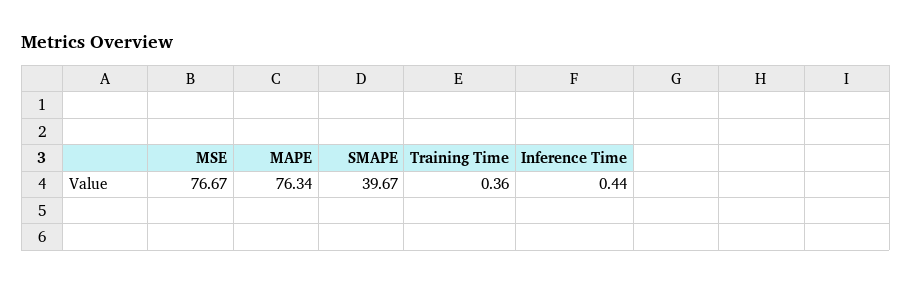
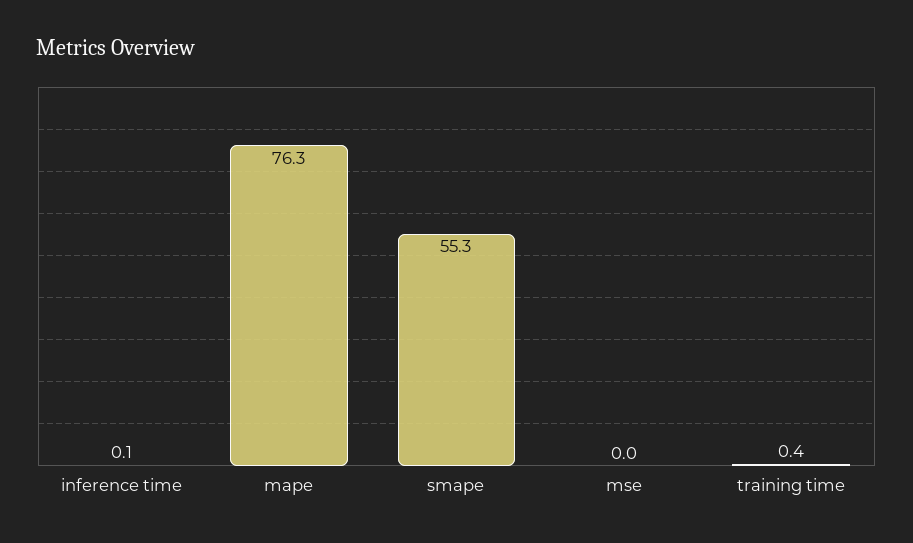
MSE: 76.67 -> 0
SMAPE: 39.67 -> 55.3
Inference Time: 0.44 -> 0.1

